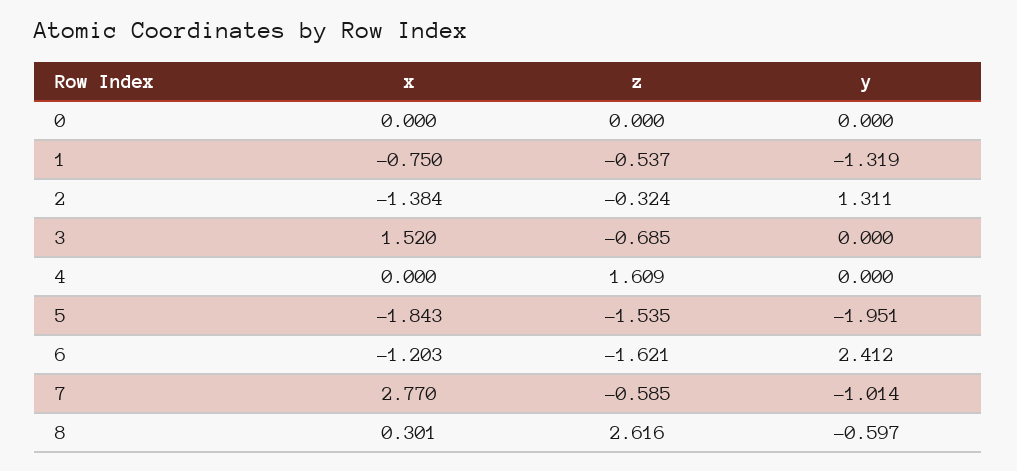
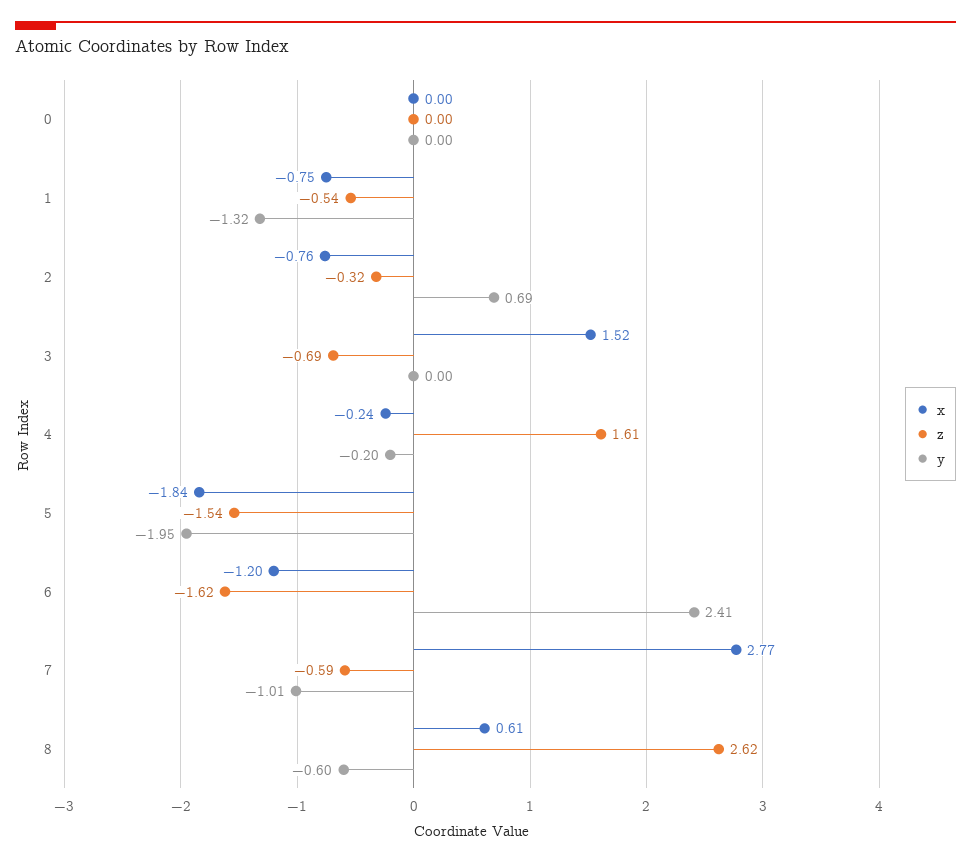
x, 2: -1.384 -> -0.76
y, 2: 1.311 -> 0.69
x, 4: 0 -> -0.24
y, 4: 0 -> -0.2
x, 8: 0.301 -> 0.61

